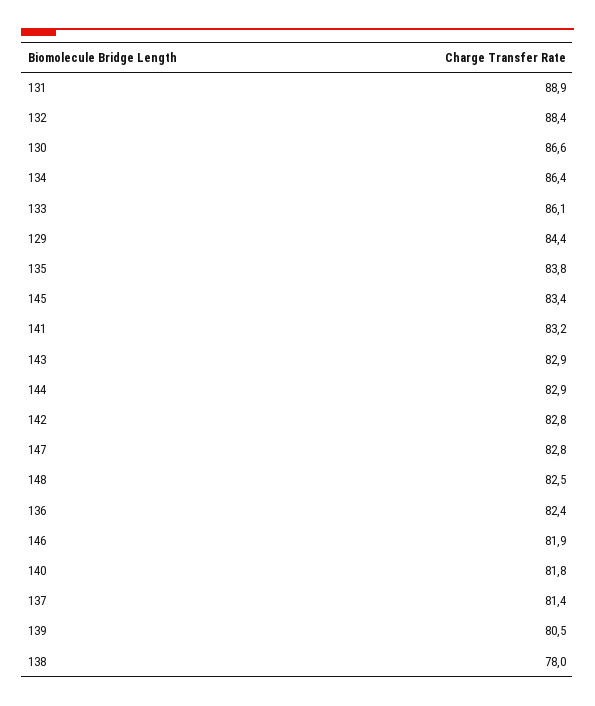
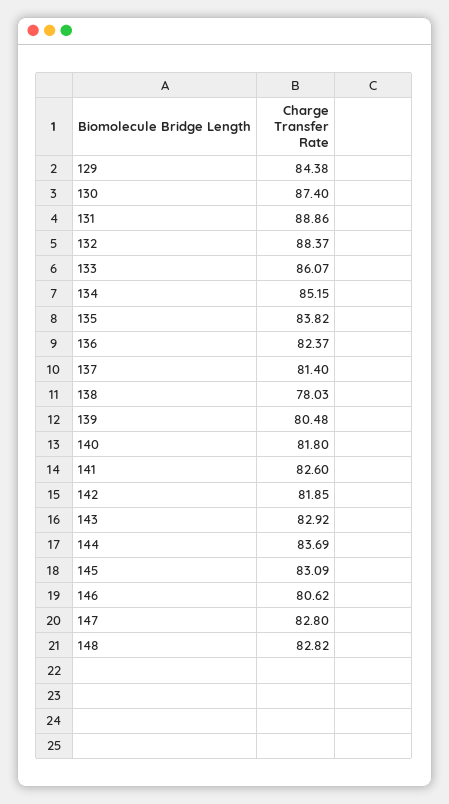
130: 86.6 -> 87.4
134: 86.4 -> 85.15
145: 83.4 -> 83.09
141: 83.2 -> 82.6
144: 82.9 -> 83.69
142: 82.8 -> 81.85
148: 82.5 -> 82.82
146: 81.9 -> 80.62

